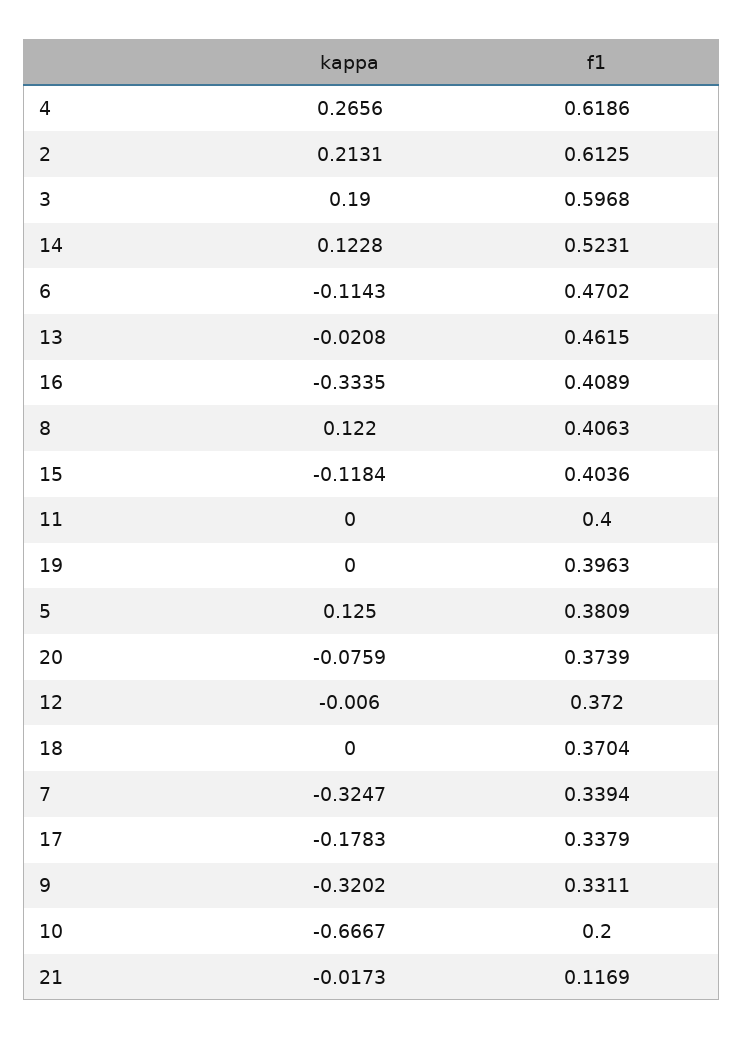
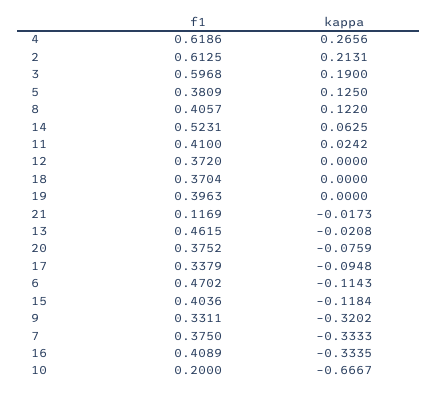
kappa, 14: 0.1228 -> 0.0625
f1, 8: 0.4063 -> 0.4057
kappa, 11: 0 -> 0.0242
f1, 11: 0.4 -> 0.41
f1, 20: 0.3739 -> 0.3752
kappa, 12: -0.006 -> 0
kappa, 7: -0.3247 -> -0.3333
f1, 7: 0.3394 -> 0.375
kappa, 17: -0.1783 -> -0.0948

